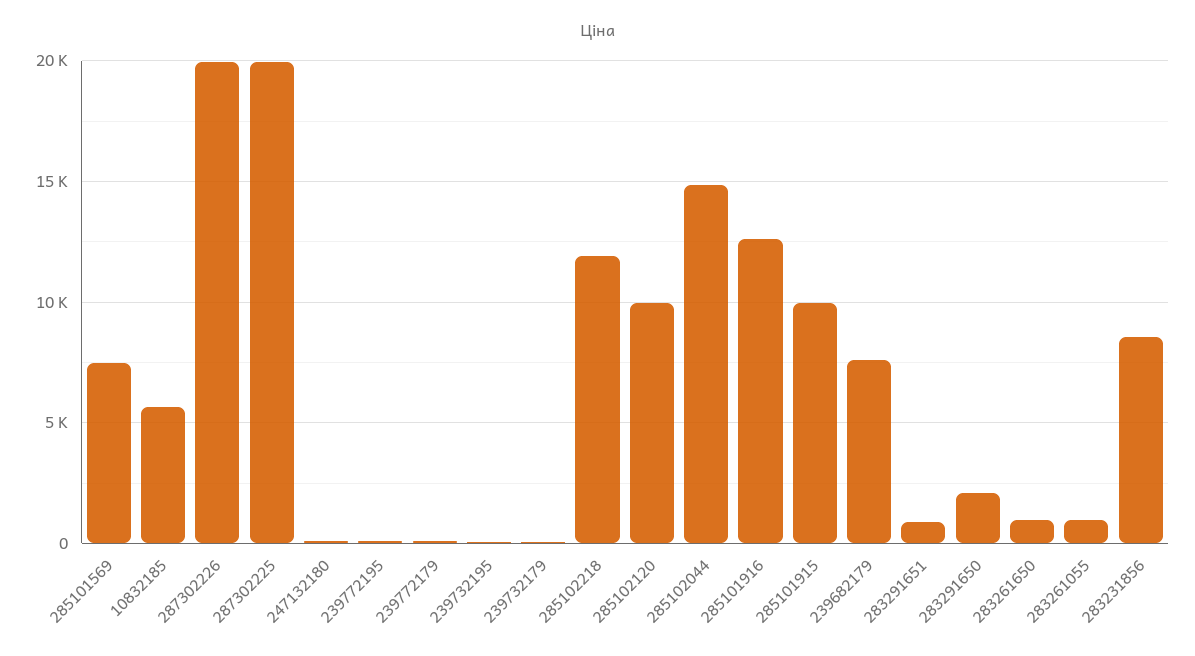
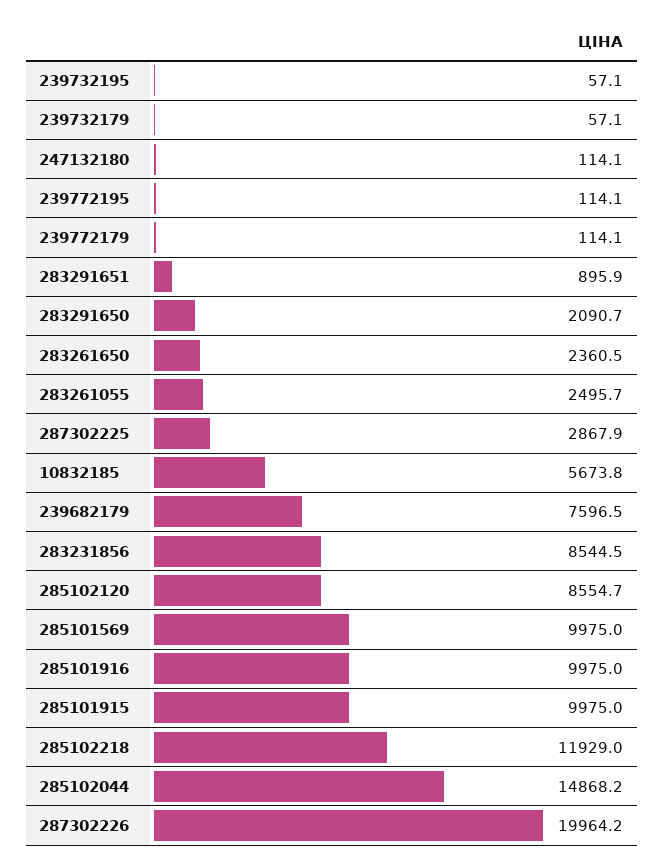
285101569: 7500 -> 9975
287302225: 20000 -> 2867.9
285102120: 10000 -> 8554.7
285101916: 12500 -> 9975
283261650: 1000 -> 2360.5
283261055: 1000 -> 2495.7

